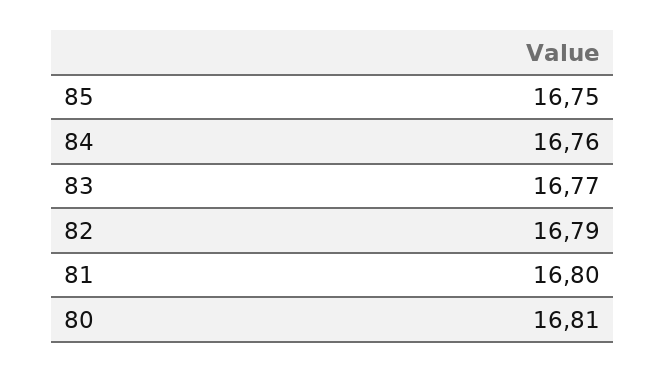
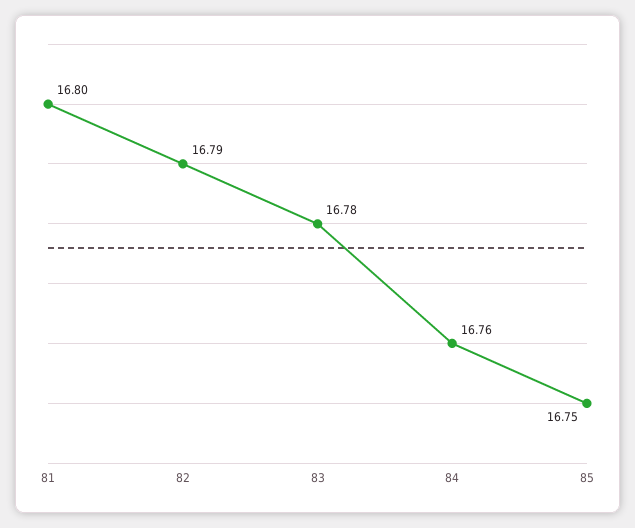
83: 16.77 -> 16.78
80: 16.81 -> none

